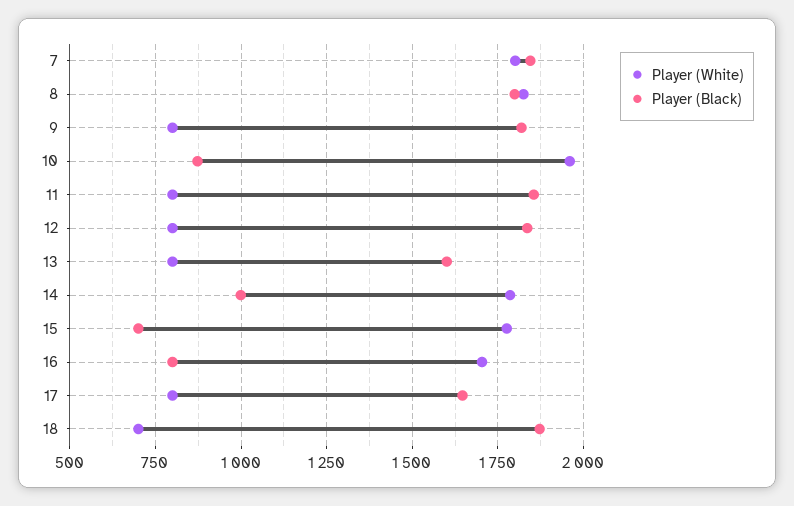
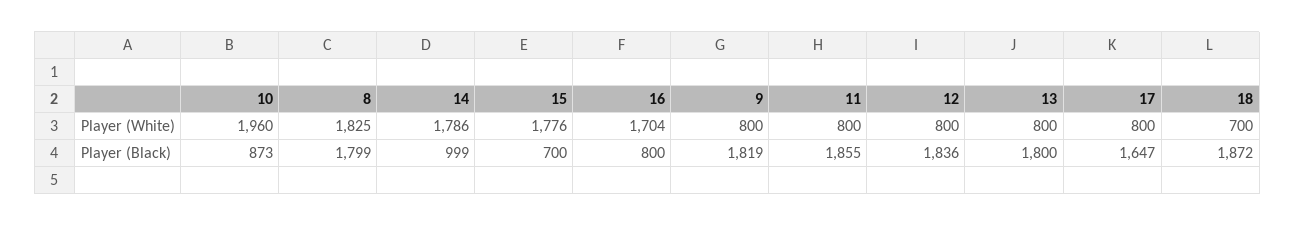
Player (White), 7: 1800 -> none
Player (Black), 7: 1850 -> none
Player (Black), 13: 1600 -> 1800

